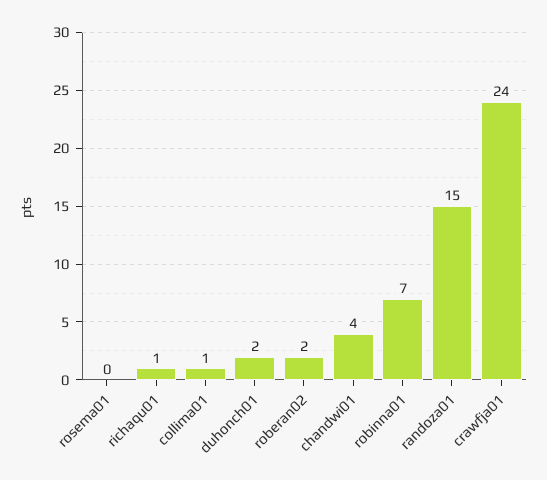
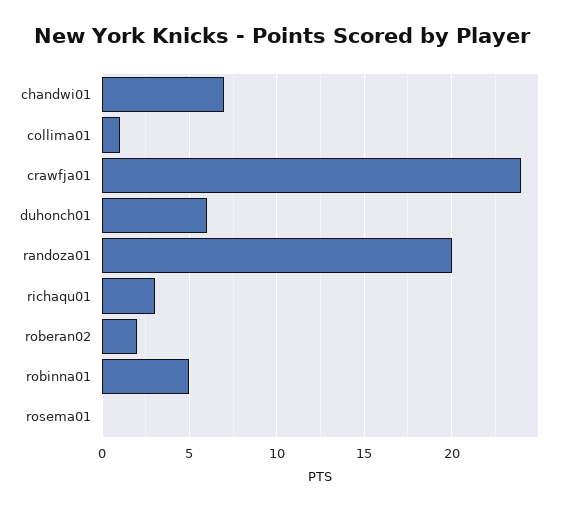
richaqu01: 1 -> 3
duhonch01: 2 -> 6
chandwi01: 4 -> 7
robinna01: 7 -> 5
randoza01: 15 -> 20

